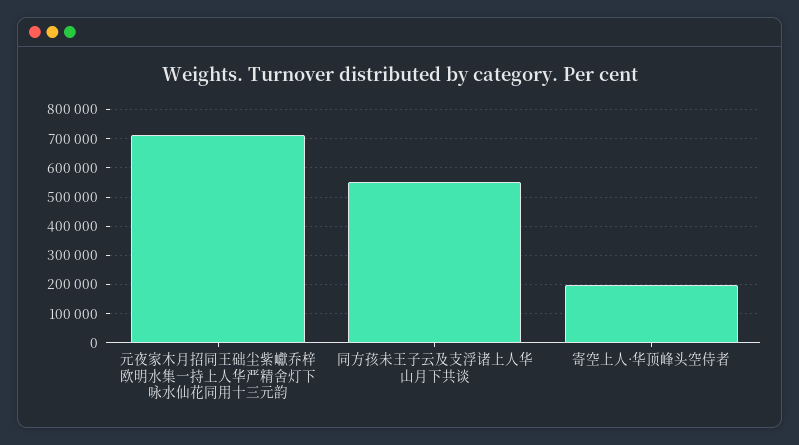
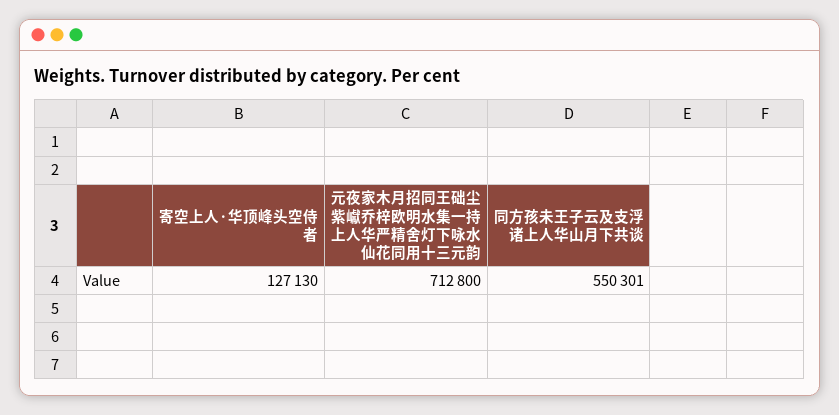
寄空上人·华顶峰头空侍者: 200000 -> 127130

